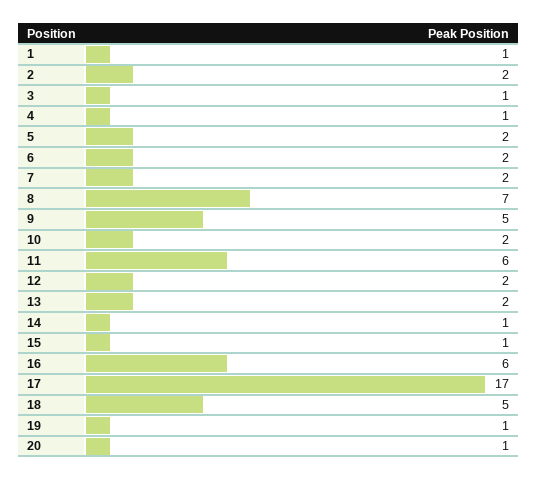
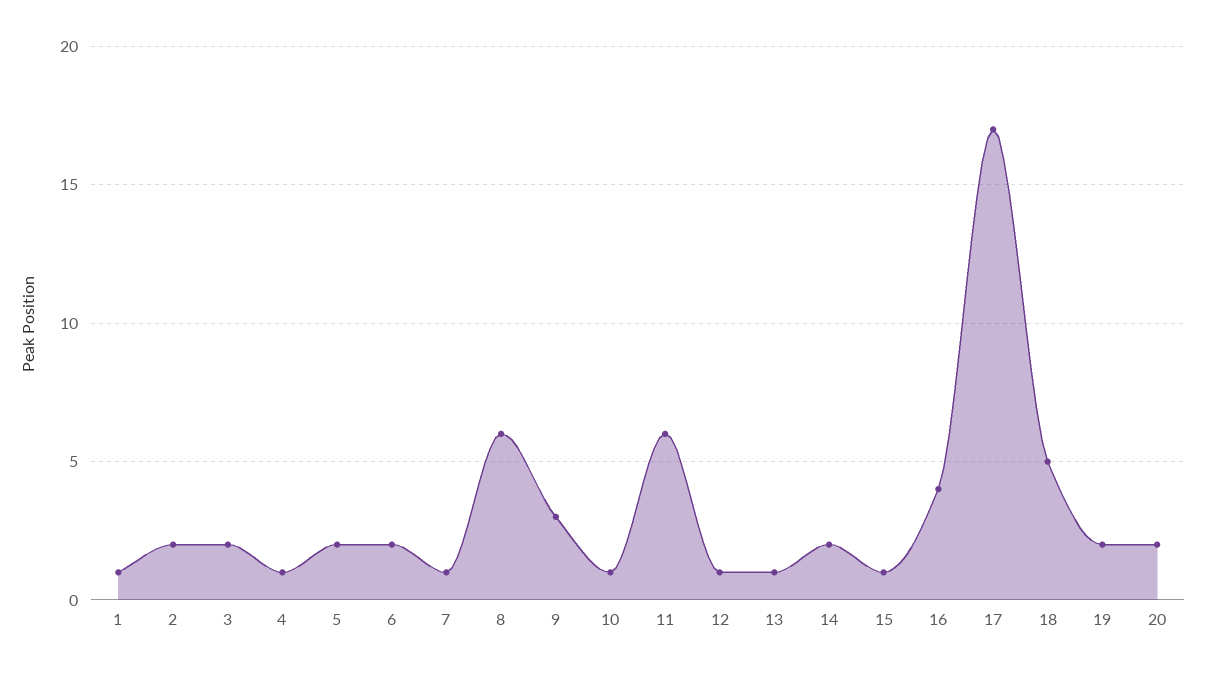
3: 1 -> 2
7: 2 -> 1
8: 7 -> 6
9: 5 -> 3
10: 2 -> 1
12: 2 -> 1
13: 2 -> 1
14: 1 -> 2
16: 6 -> 4
19: 1 -> 2
20: 1 -> 2

